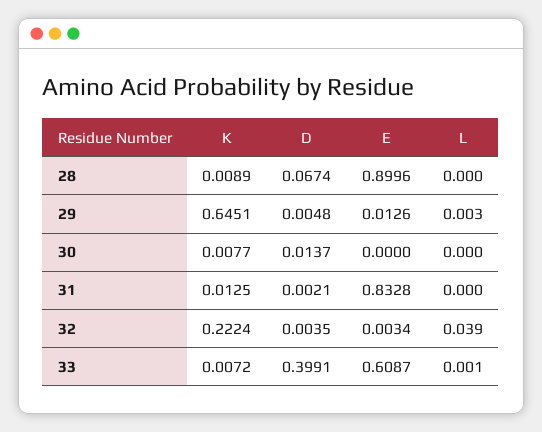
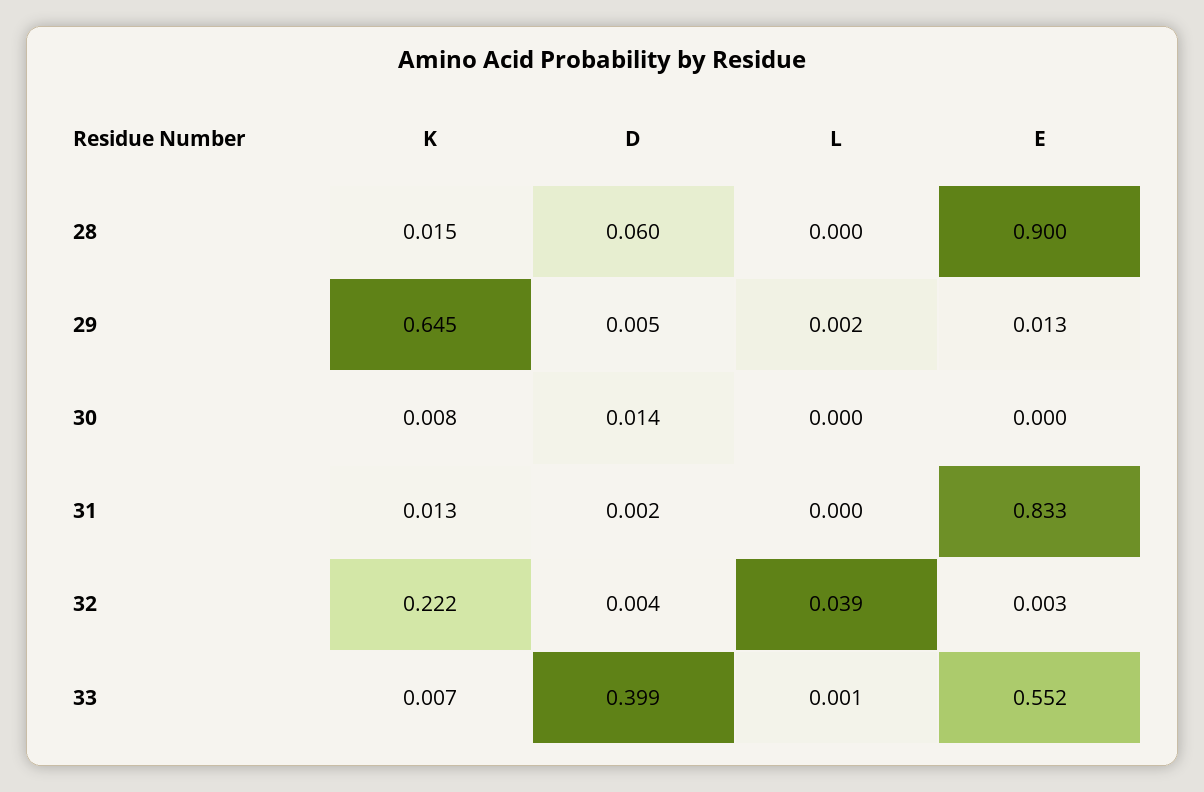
K, 28: 0.0089 -> 0.015
D, 28: 0.0674 -> 0.06
L, 29: 0.003 -> 0.002
E, 33: 0.6087 -> 0.552

